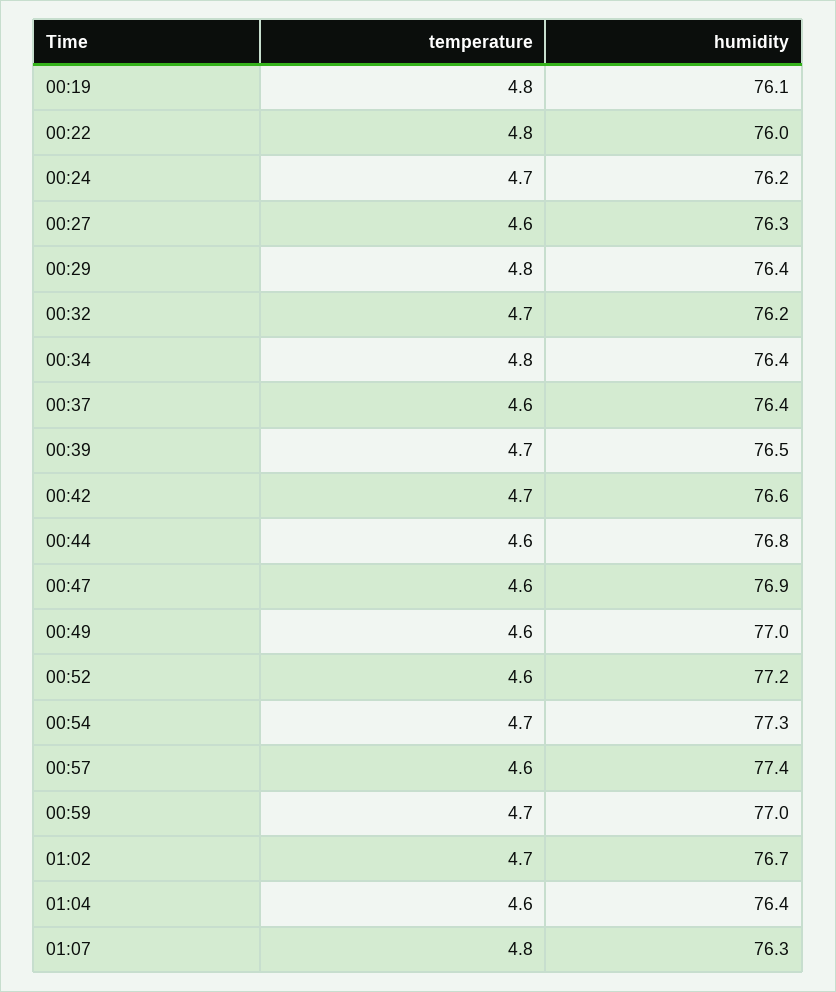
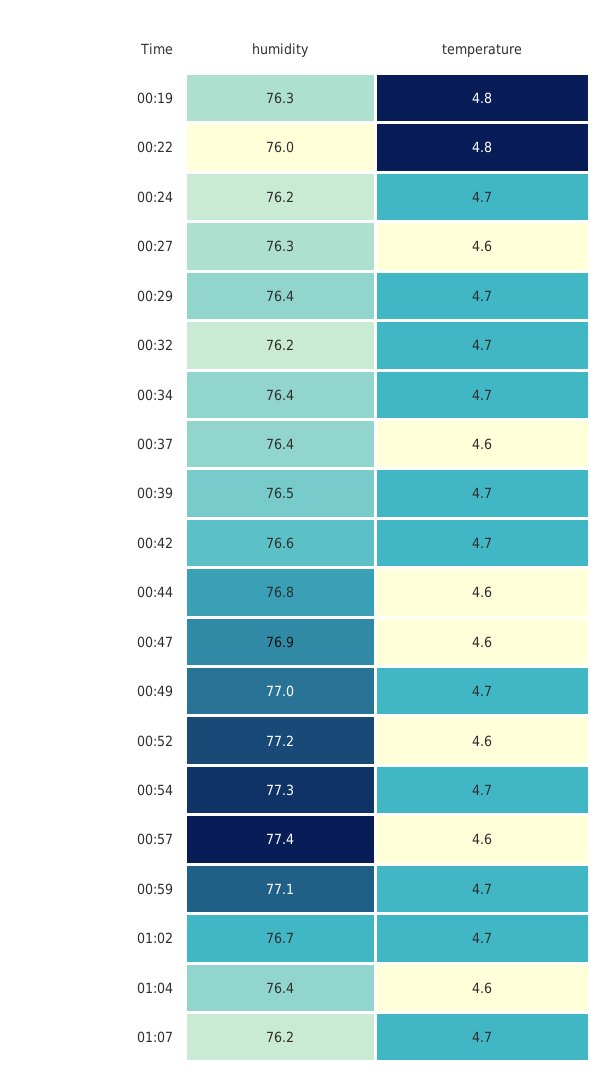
humidity, 00:19: 76.1 -> 76.3
temperature, 00:29: 4.8 -> 4.7
temperature, 00:34: 4.8 -> 4.7
temperature, 00:49: 4.6 -> 4.7
humidity, 00:59: 77 -> 77.1
temperature, 01:07: 4.8 -> 4.7
humidity, 01:07: 76.3 -> 76.2

